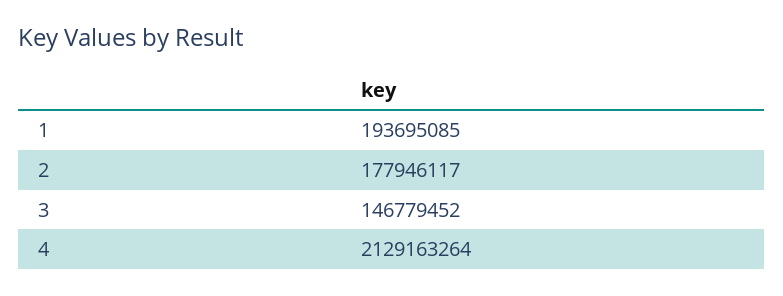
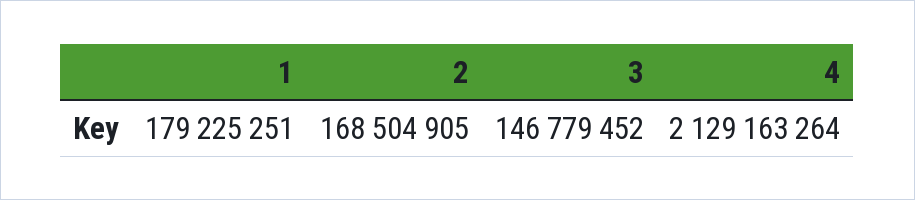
1: 193695085 -> 179225251
2: 177946117 -> 168504905

